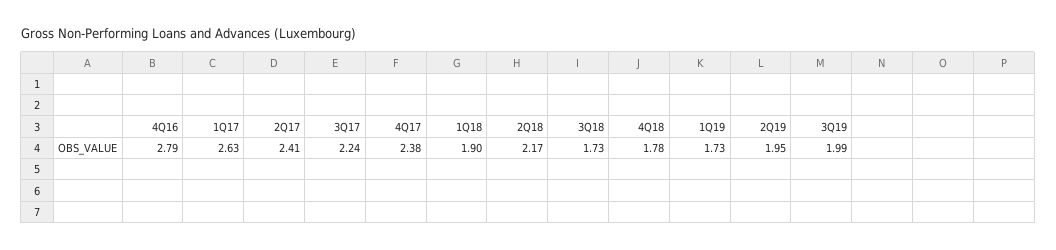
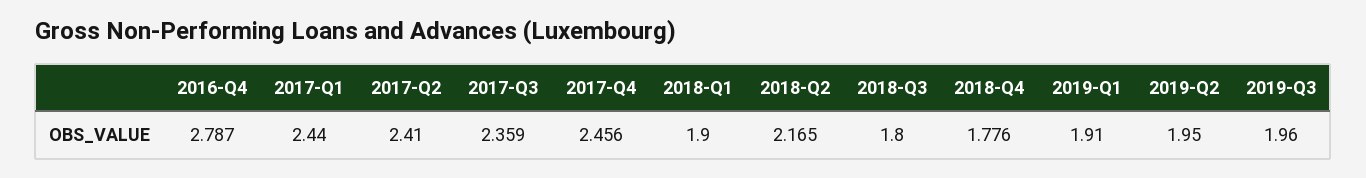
1Q17: 2.63 -> 2.44
3Q17: 2.24 -> 2.359
4Q17: 2.38 -> 2.456
3Q18: 1.73 -> 1.8
1Q19: 1.73 -> 1.91
3Q19: 1.99 -> 1.96

